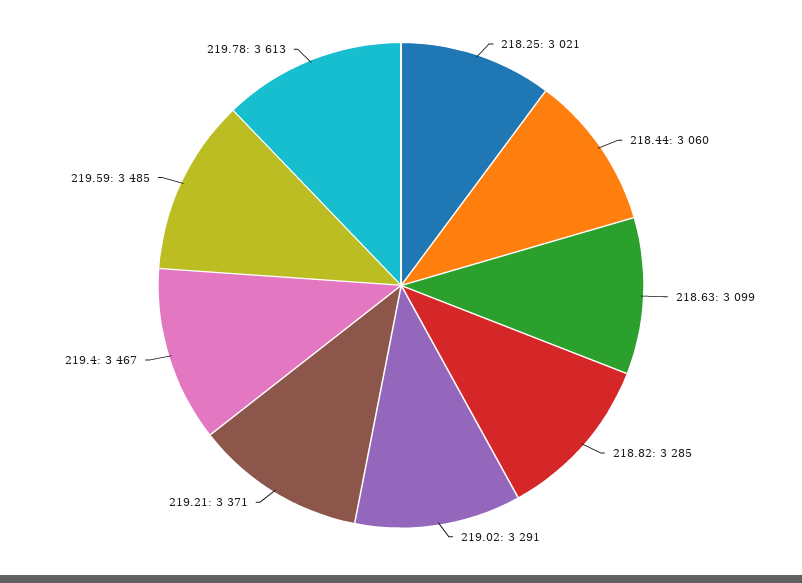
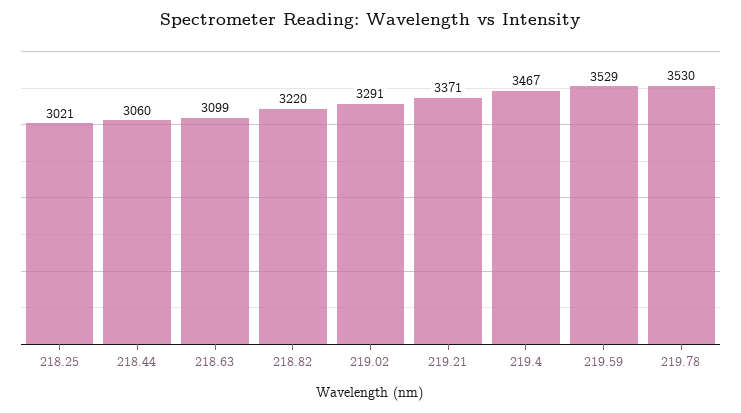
218.82: 3285 -> 3220
219.59: 3485 -> 3529
219.78: 3613 -> 3530

